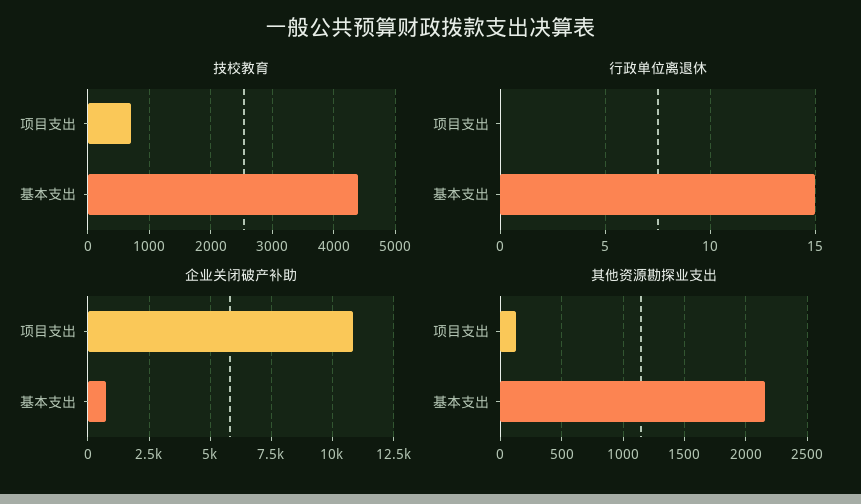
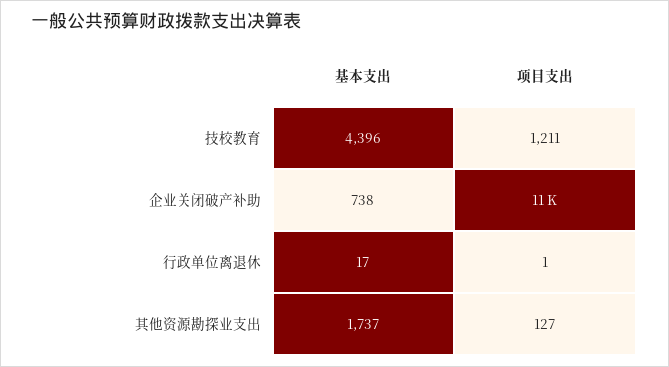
技校教育, 项目支出: 700 -> 1211
行政单位离退休, 项目支出: 0 -> 1
行政单位离退休, 基本支出: 15 -> 17
其他资源勘探业支出, 基本支出: 2150 -> 1737

